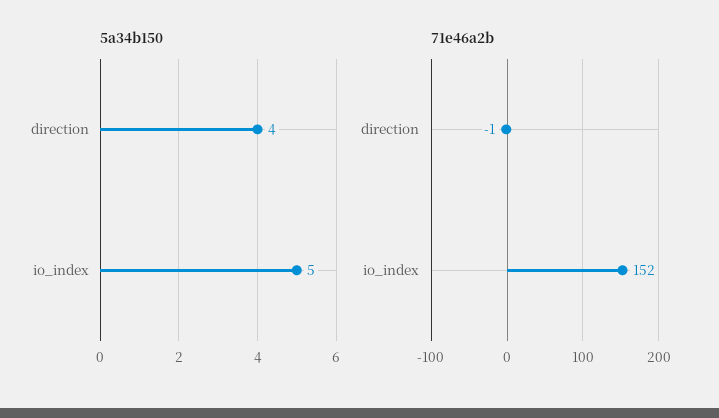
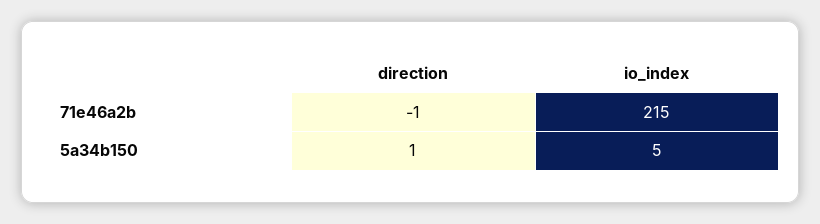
5a34b150, direction: 4 -> 1
71e46a2b, io_index: 152 -> 215

